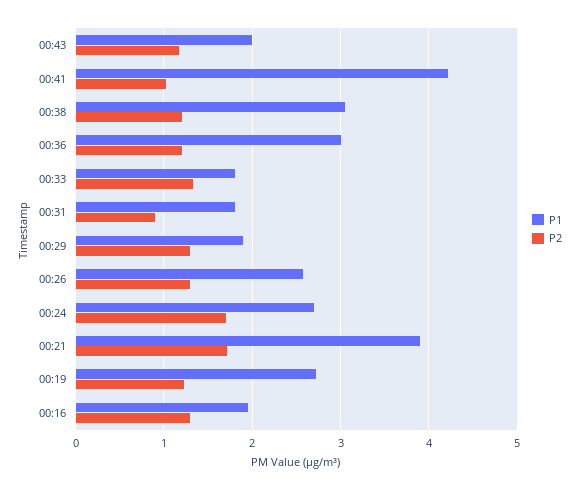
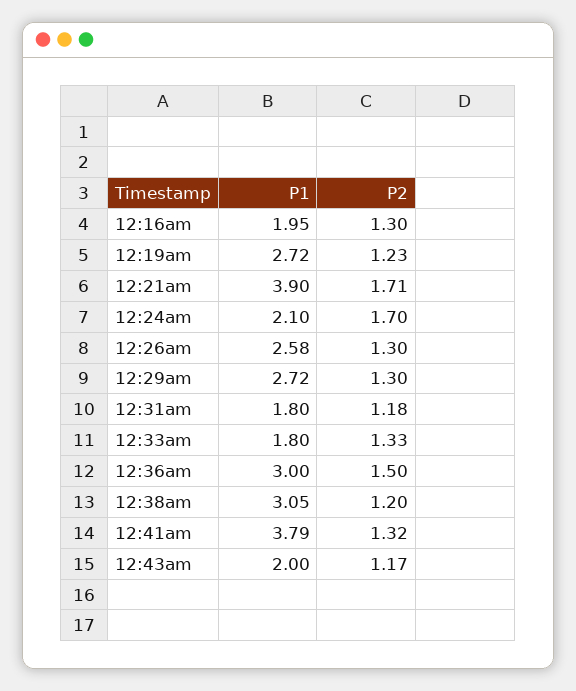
P1, 00:41: 4.2 -> 3.79
P2, 00:41: 1 -> 1.32
P2, 00:36: 1.2 -> 1.5
P2, 00:31: 0.9 -> 1.18
P1, 00:29: 1.9 -> 2.72
P1, 00:24: 2.7 -> 2.1

